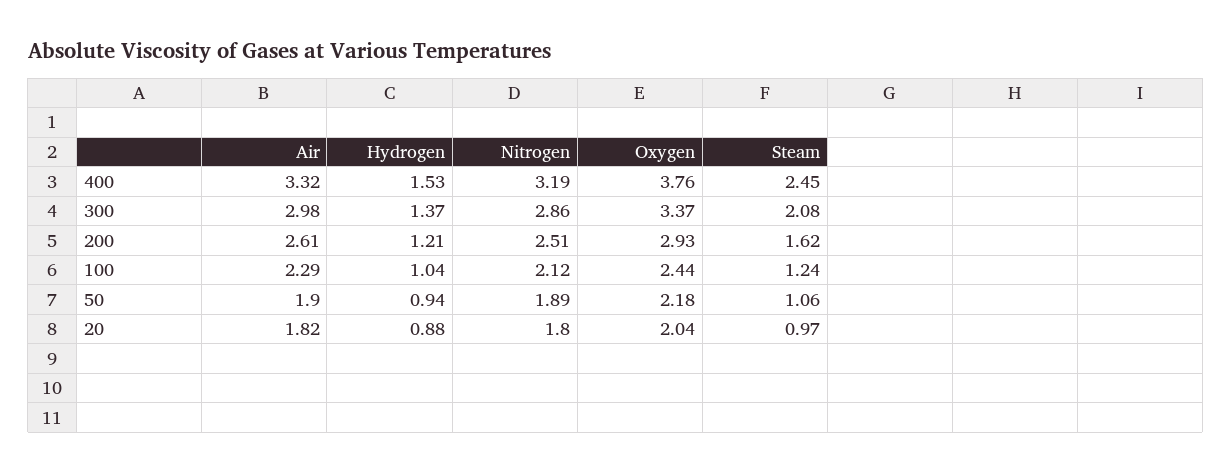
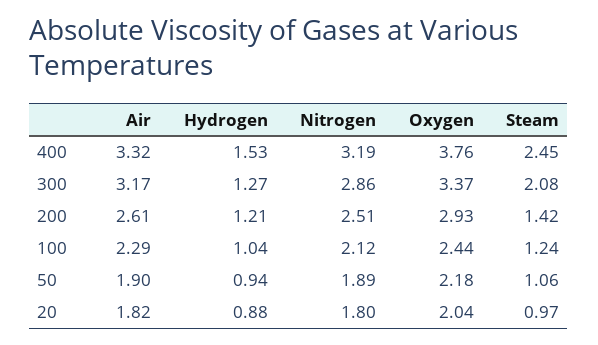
Air, 300: 2.98 -> 3.17
Hydrogen, 300: 1.37 -> 1.27
Steam, 200: 1.62 -> 1.42

